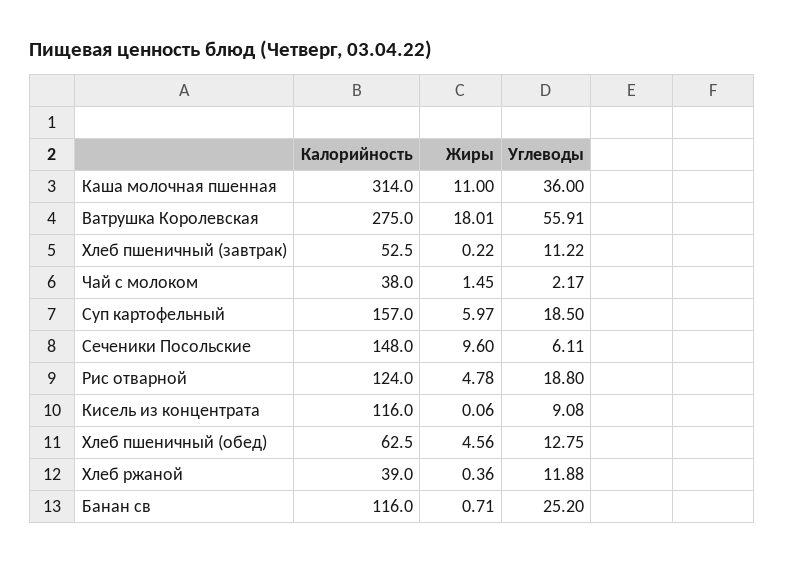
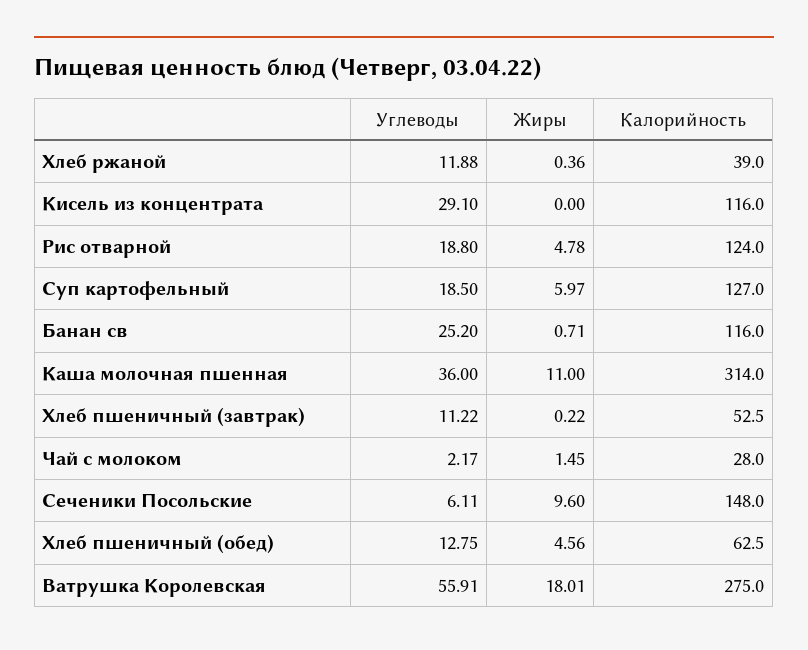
Калорийность, Чай с молоком: 38 -> 28
Калорийность, Суп картофельный: 157 -> 127
Жиры, Кисель из концентрата: 0.06 -> 0
Углеводы, Кисель из концентрата: 9.08 -> 29.1

